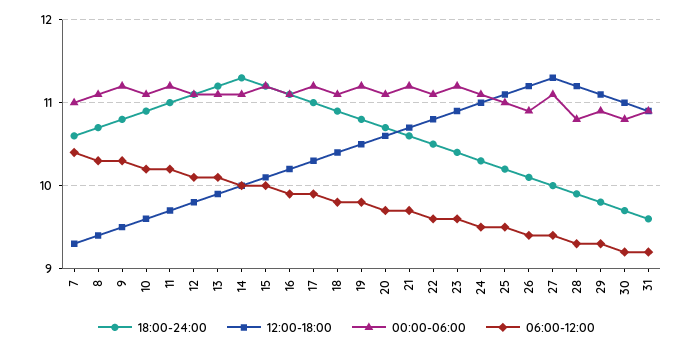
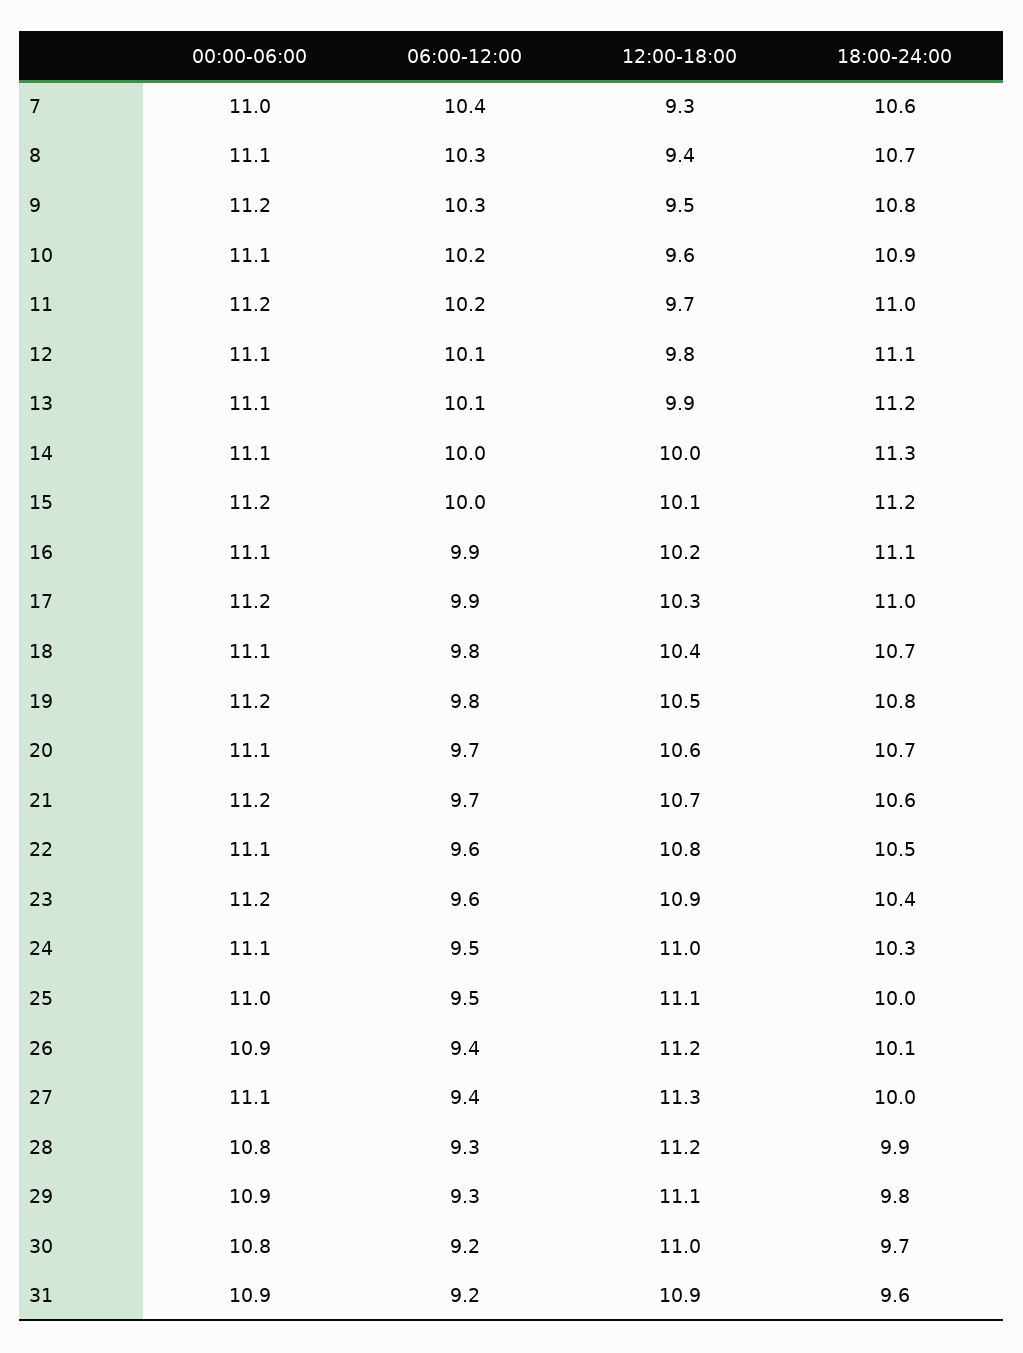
18:00-24:00, 18: 10.9 -> 10.7
18:00-24:00, 25: 10.2 -> 10

